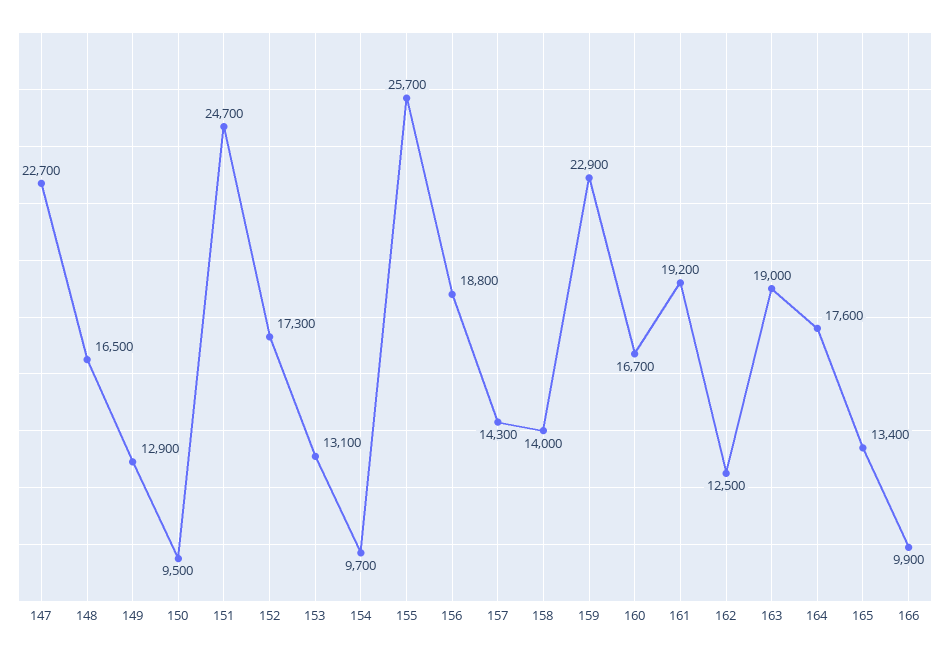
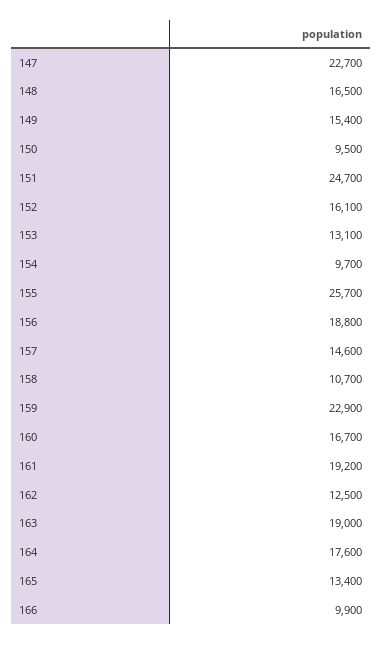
149: 12900 -> 15400
152: 17300 -> 16100
157: 14300 -> 14600
158: 14000 -> 10700

